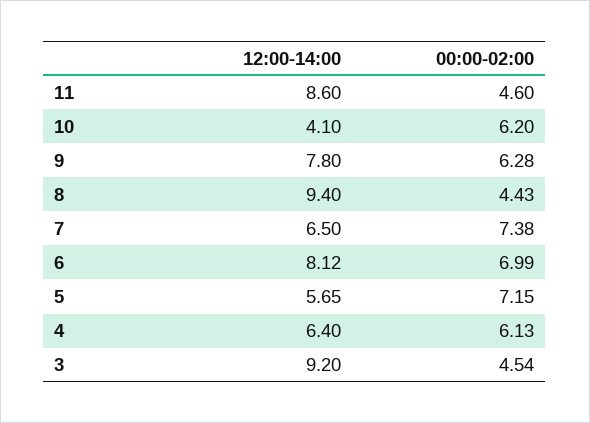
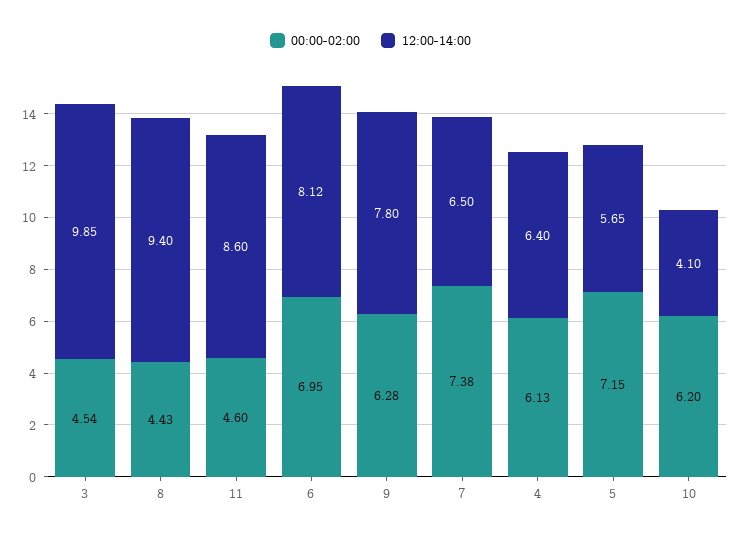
00:00-02:00, 6: 6.99 -> 6.95
12:00-14:00, 3: 9.2 -> 9.85

